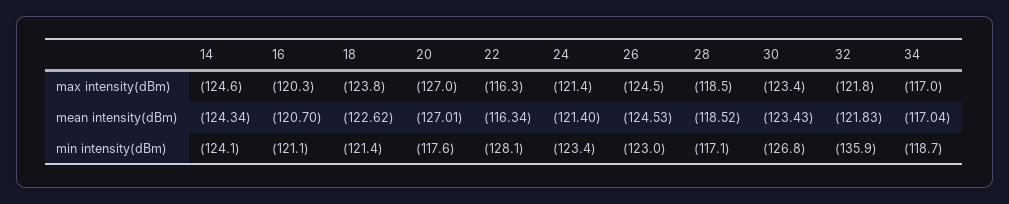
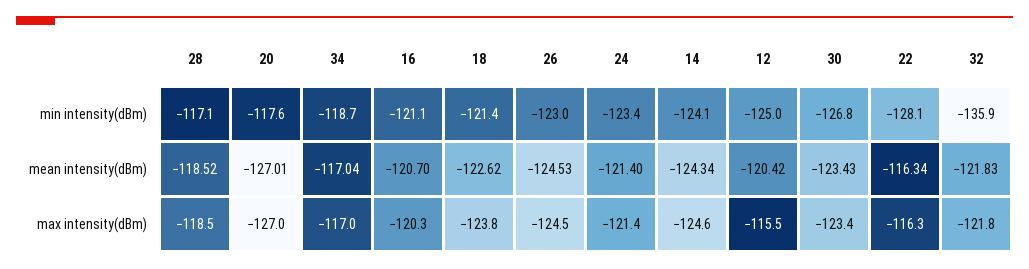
12, min intensity(dBm): none -> -125
12, mean intensity(dBm): none -> -120.42
12, max intensity(dBm): none -> -115.5

